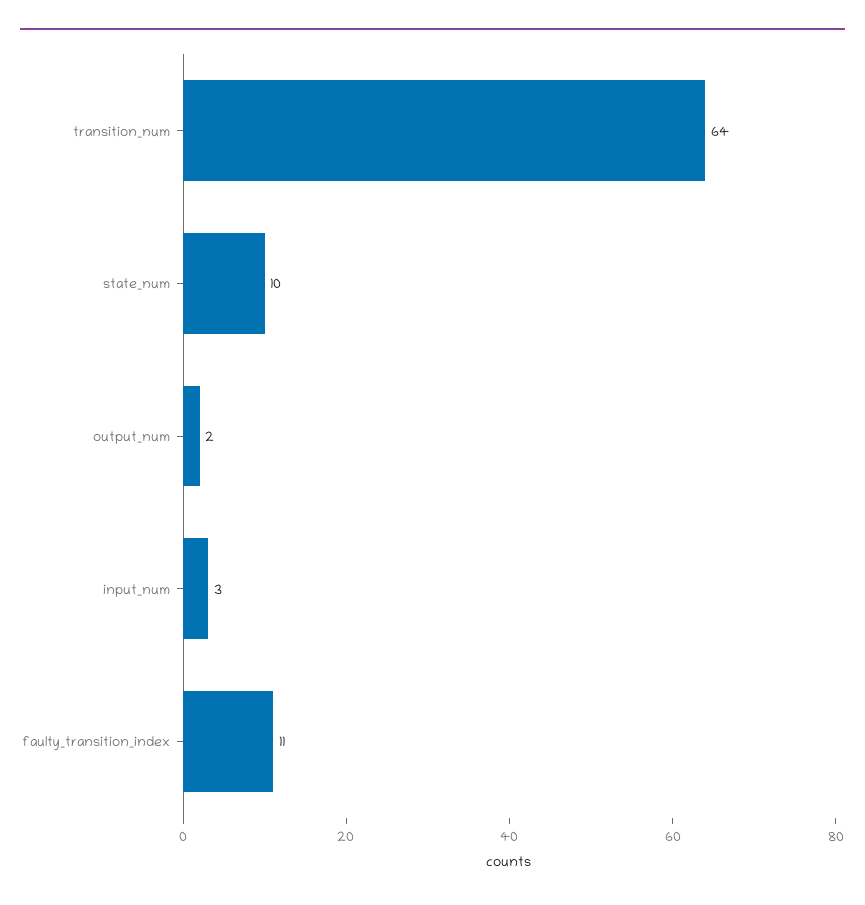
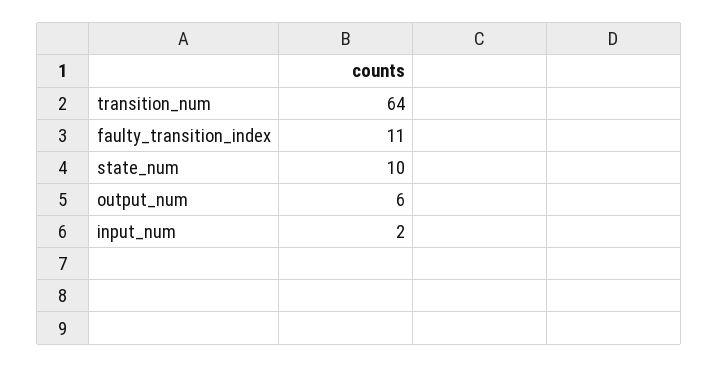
output_num: 2 -> 6
input_num: 3 -> 2

